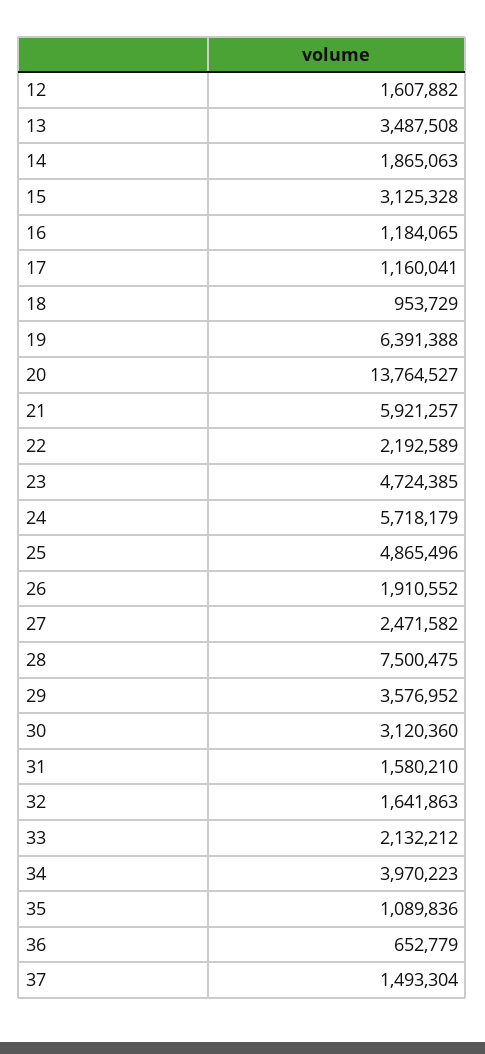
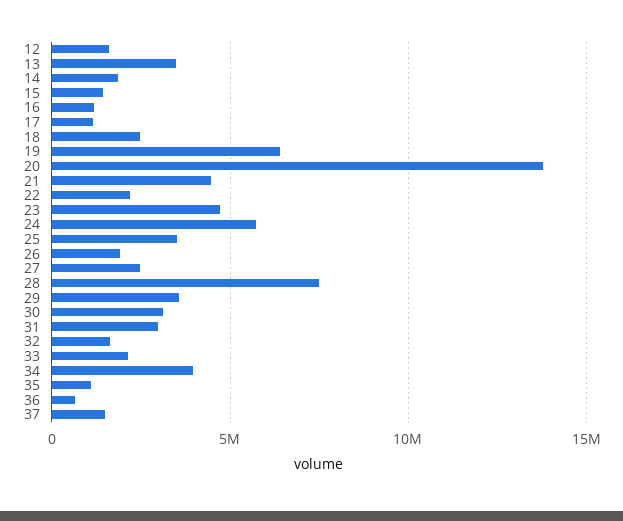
15: 3125328 -> 1500000
18: 953729 -> 2500000
21: 5921257 -> 4500000
25: 4865496 -> 3500000
31: 1580210 -> 3000000

